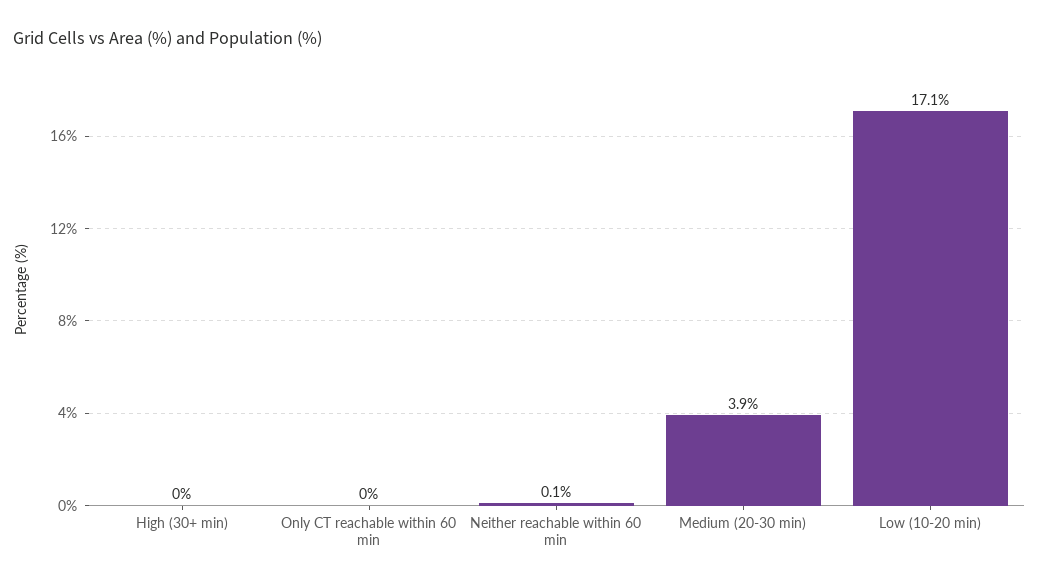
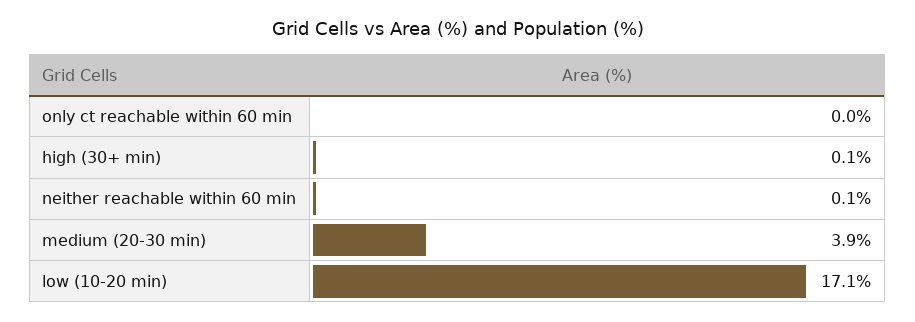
High (30+ min): 0 -> 0.1

